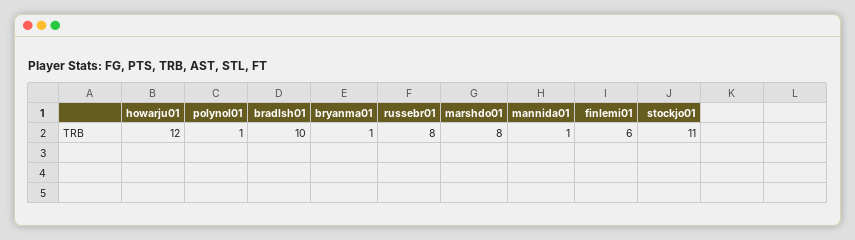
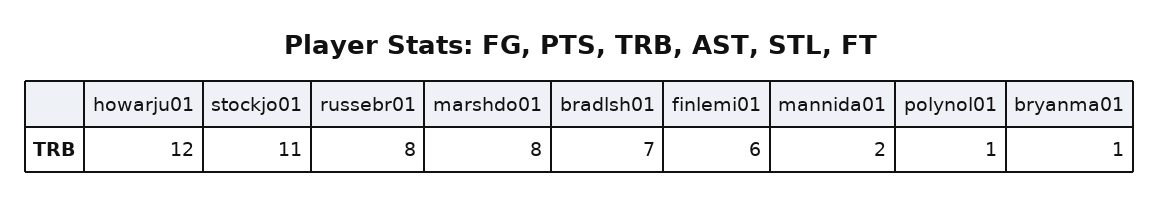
bradlsh01: 10 -> 7
mannida01: 1 -> 2

